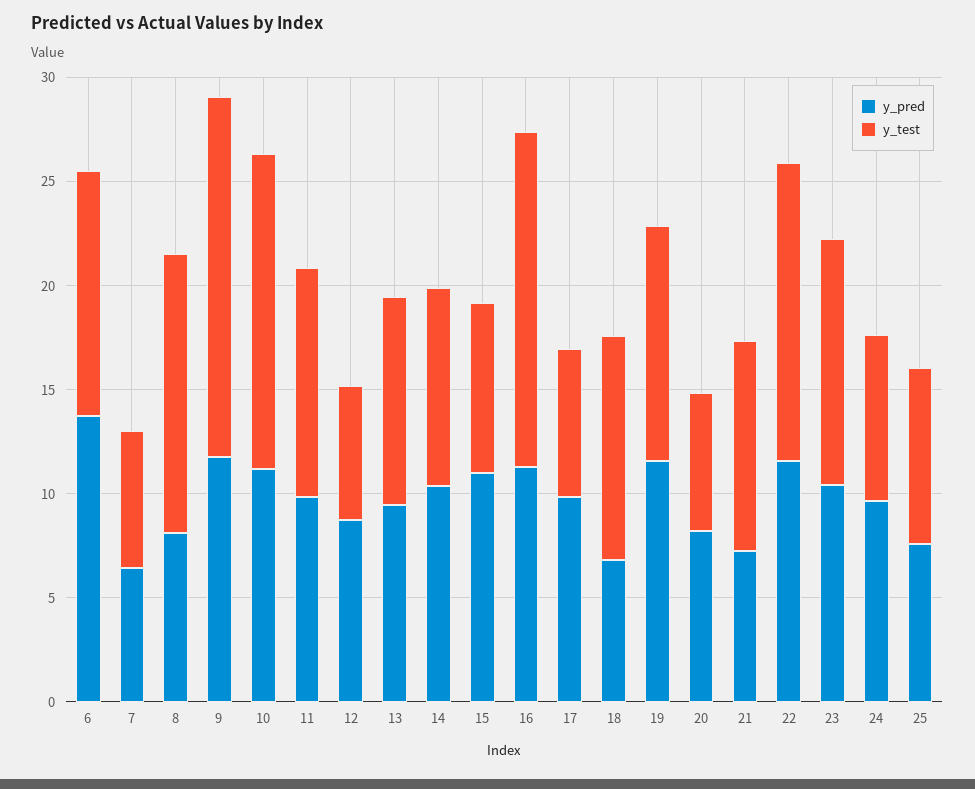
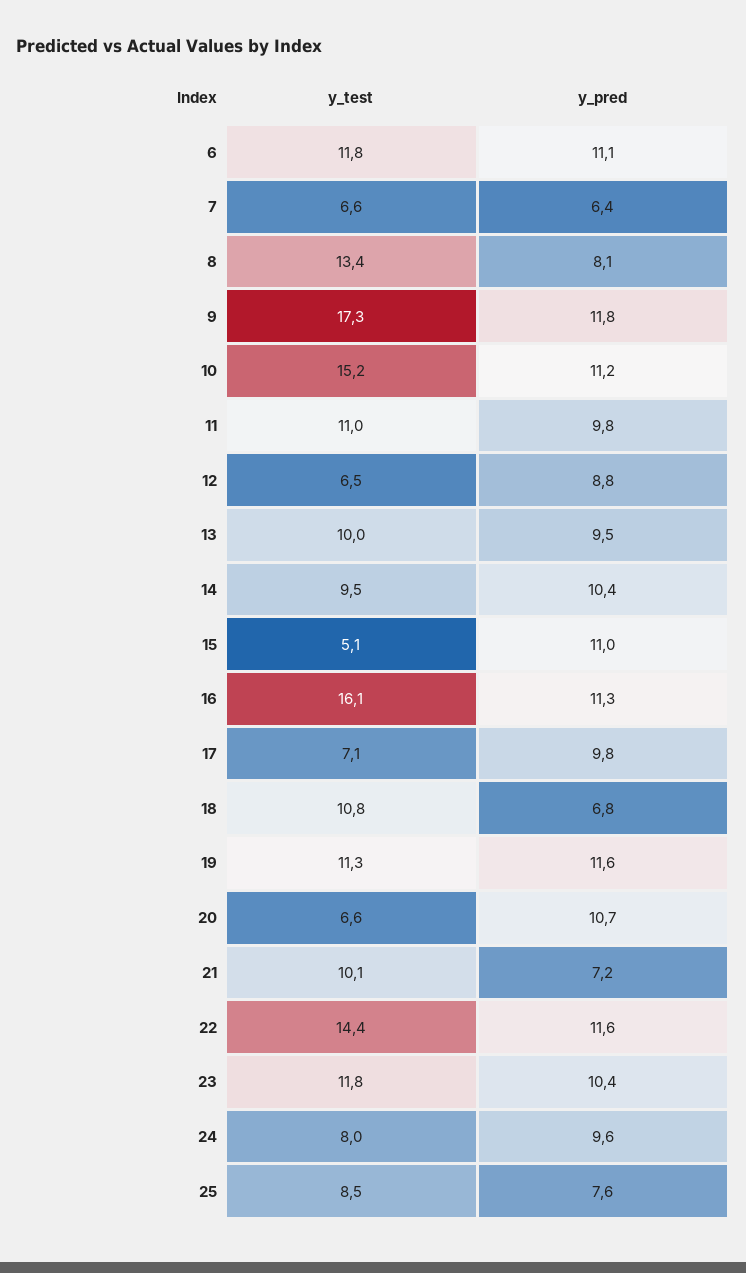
y_pred, 6: 14 -> 11.1
y_test, 15: 8 -> 5.1
y_pred, 20: 8 -> 10.7

